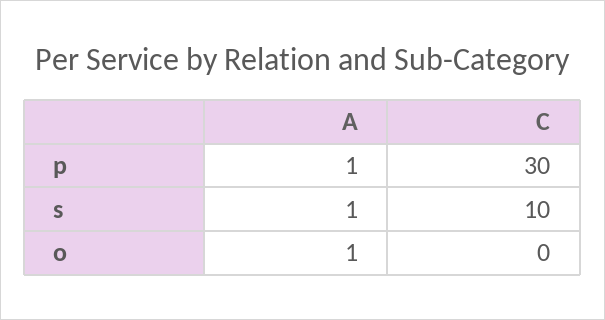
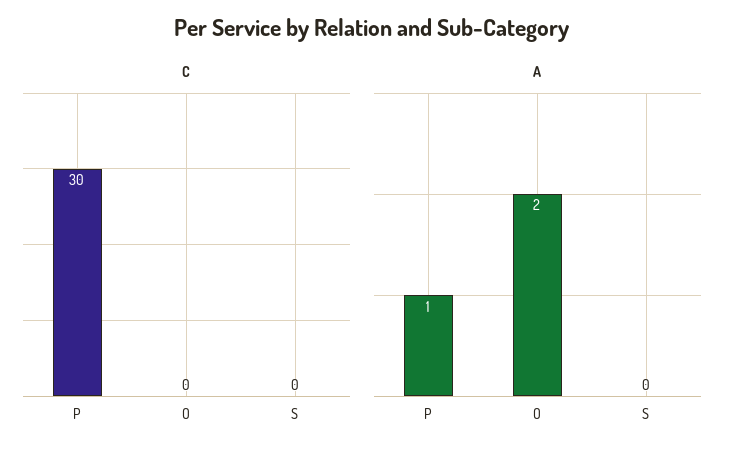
A, s: 1 -> 0
C, s: 10 -> 0
A, o: 1 -> 2

